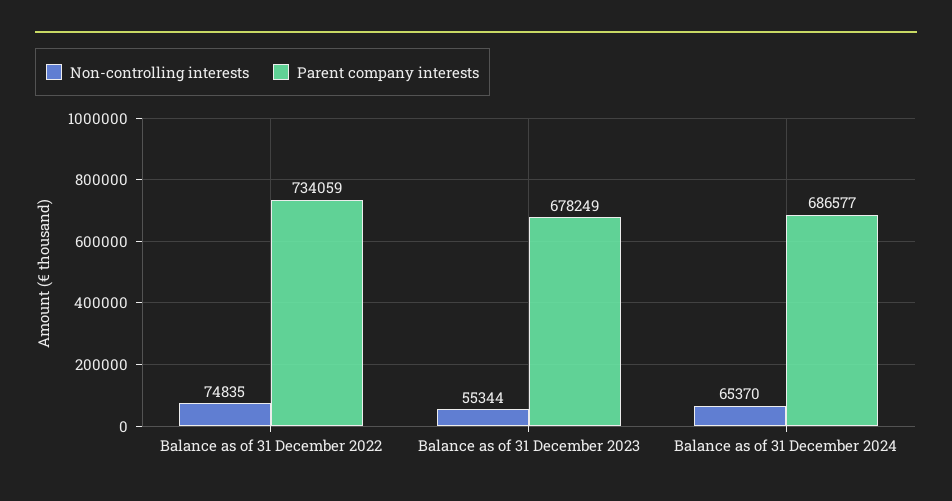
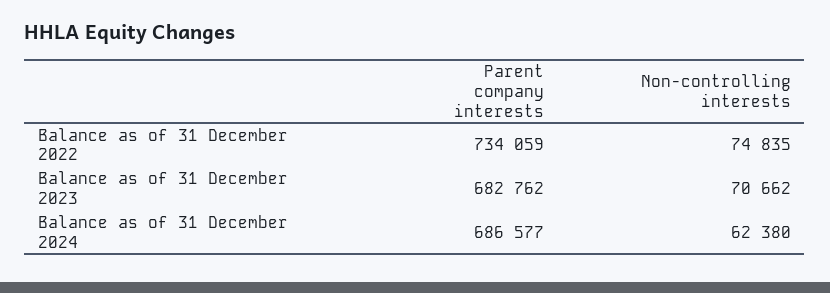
Non-controlling interests, Balance as of 31 December 2023: 55344 -> 70662
Parent company interests, Balance as of 31 December 2023: 678249 -> 682762
Non-controlling interests, Balance as of 31 December 2024: 65370 -> 62380

